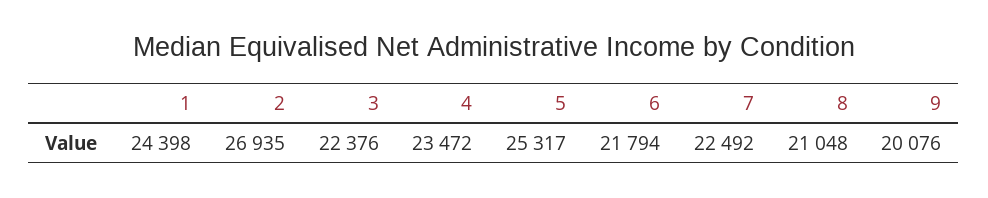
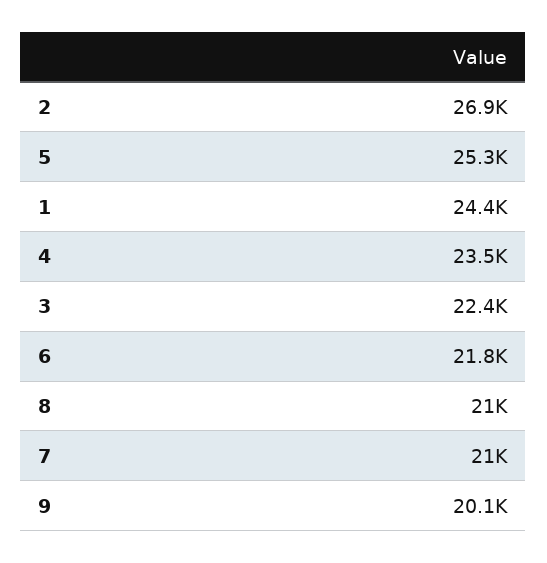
7: 22492 -> 21000

